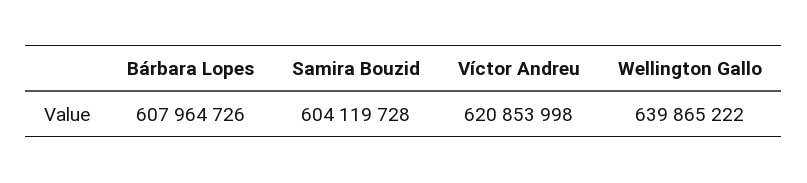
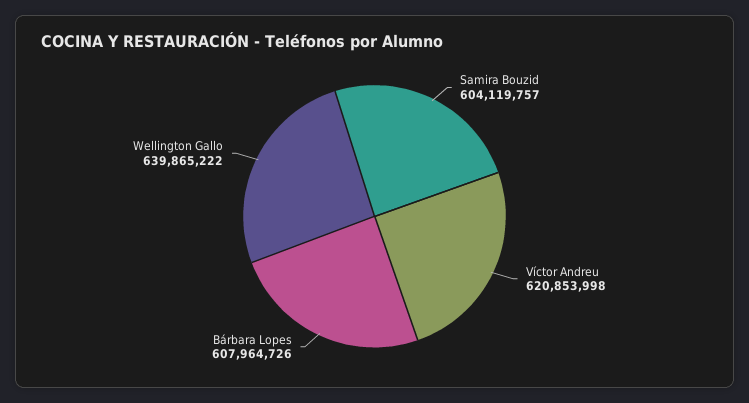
Samira Bouzid: 604119728 -> 604119757

